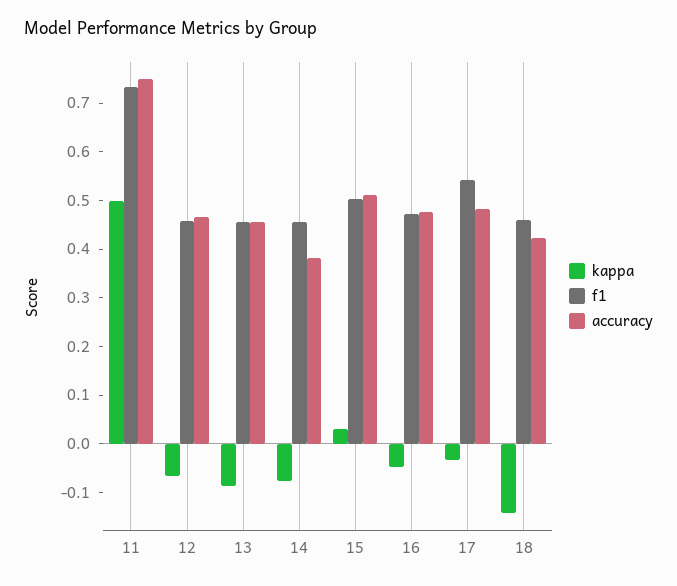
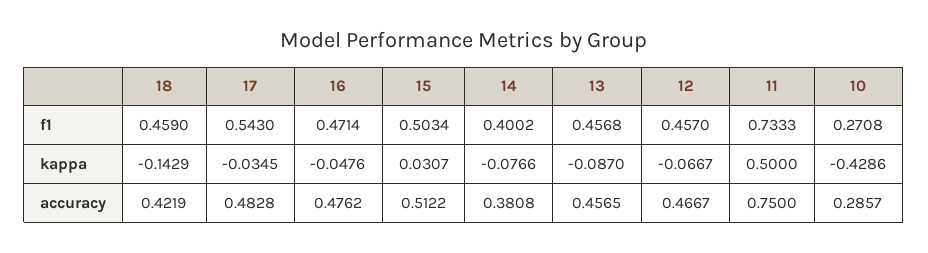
f1, 14: 0.46 -> 0.4002
f1, 10: none -> 0.2708
kappa, 10: none -> -0.4286
accuracy, 10: none -> 0.2857

